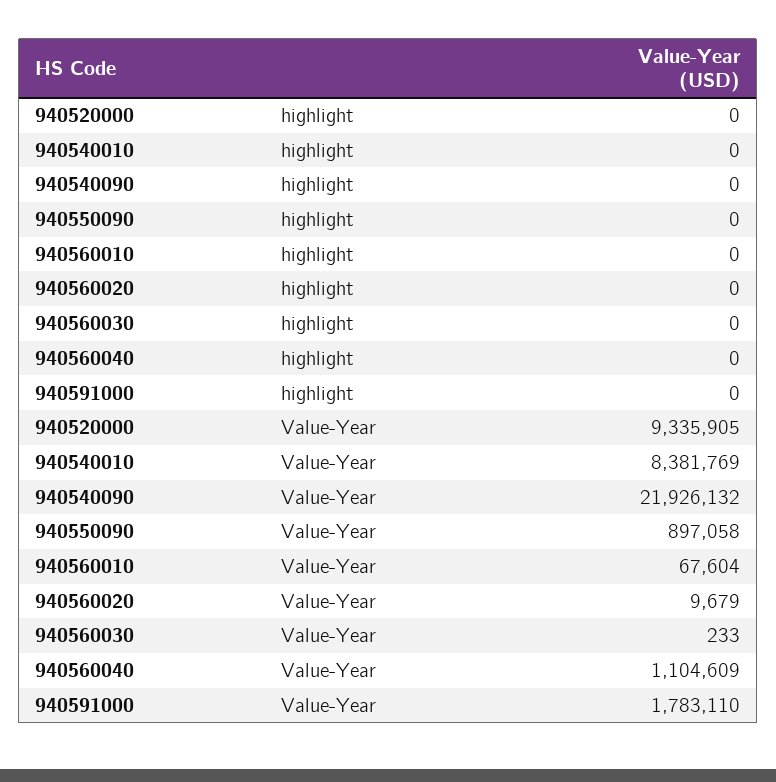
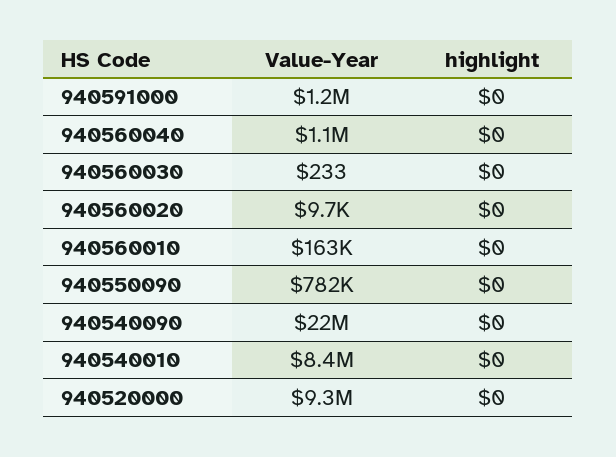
940550090, Value-Year: 897058 -> 782000
940560010, Value-Year: 67604 -> 163000
940591000, Value-Year: 1783110 -> 1200000

